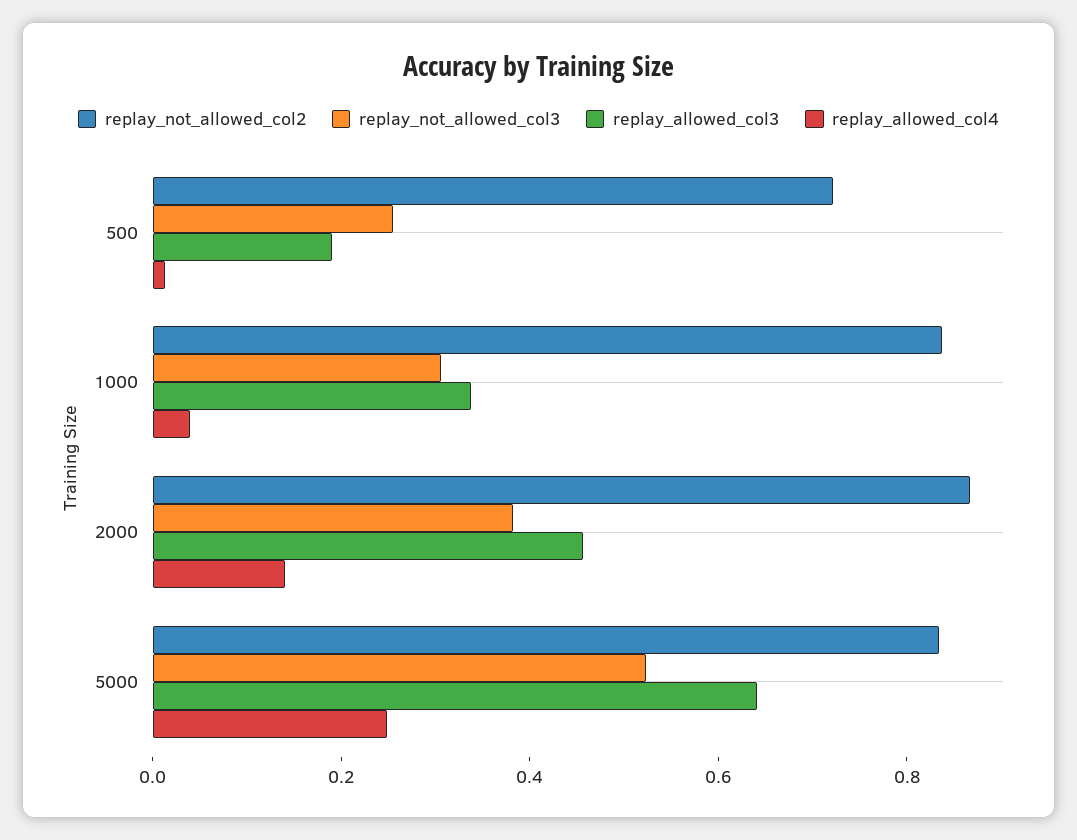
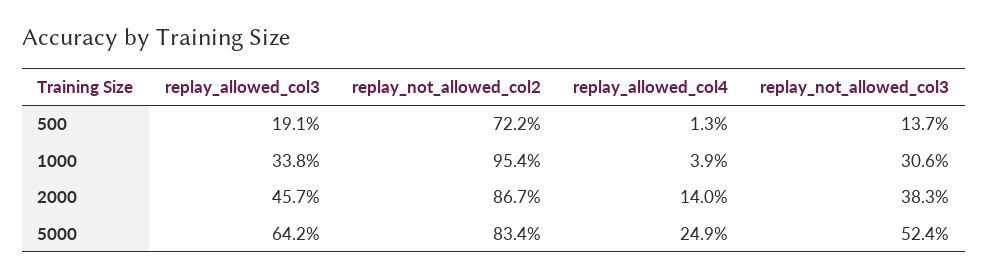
replay_not_allowed_col3, 500: 0.25 -> 0.137
replay_not_allowed_col2, 1000: 0.85 -> 0.954

